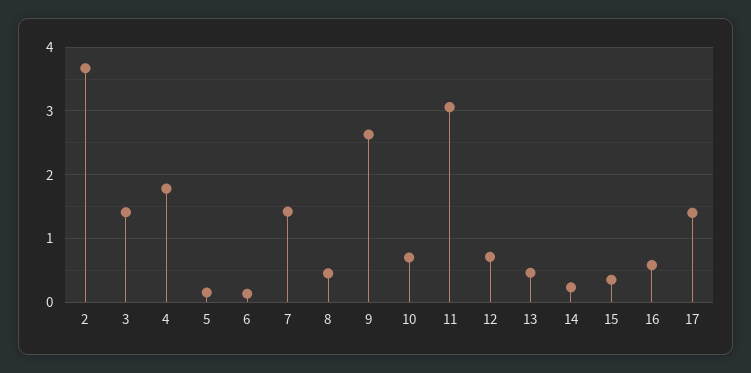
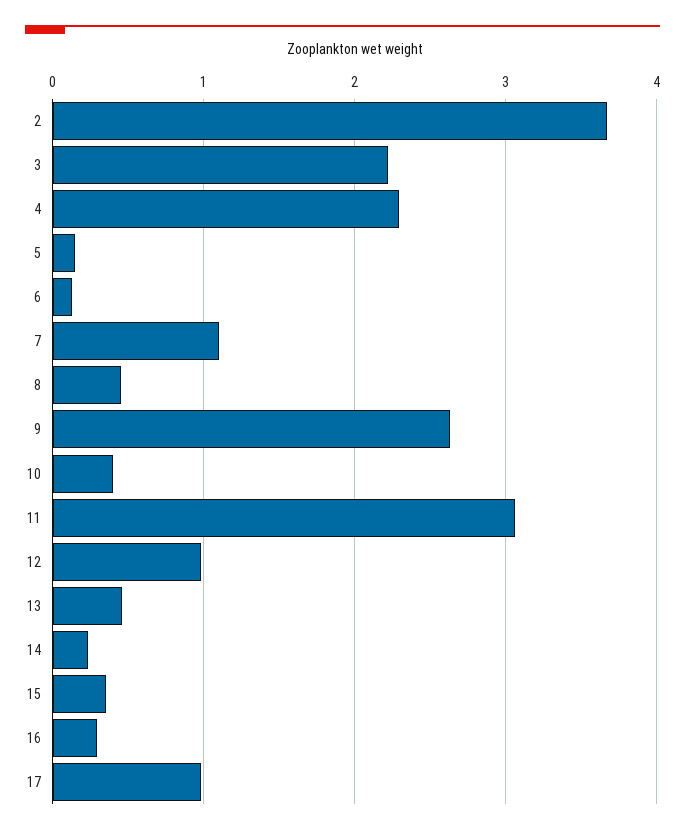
3: 1.4 -> 2.2
4: 1.8 -> 2.3
7: 1.4 -> 1.1
10: 0.7 -> 0.4
12: 0.7 -> 1
16: 0.6 -> 0.3
17: 1.4 -> 1

